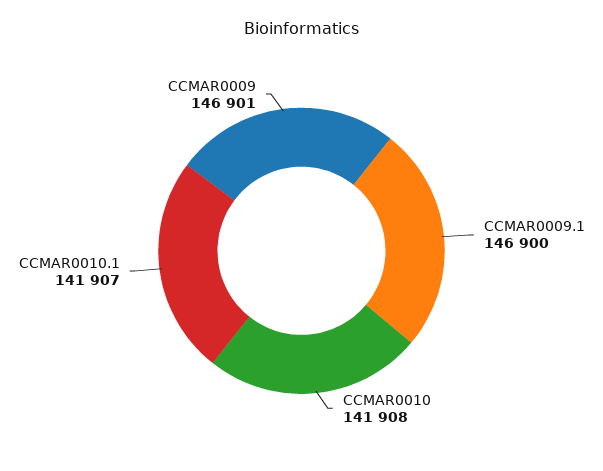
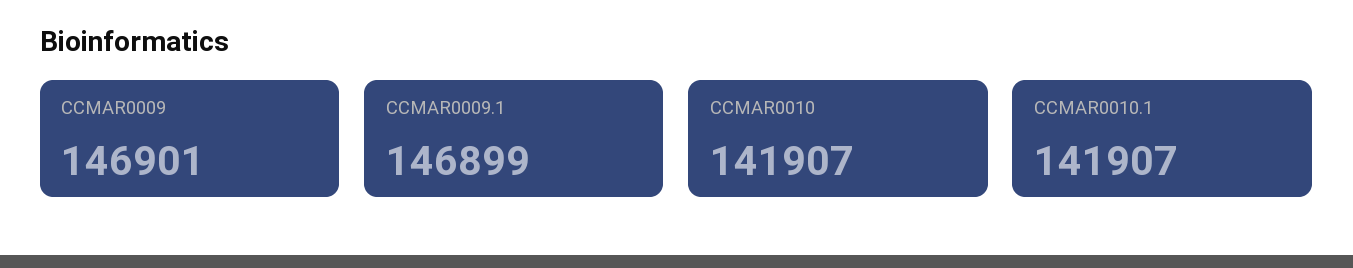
CCMAR0009.1: 146900 -> 146899
CCMAR0010: 141908 -> 141907

